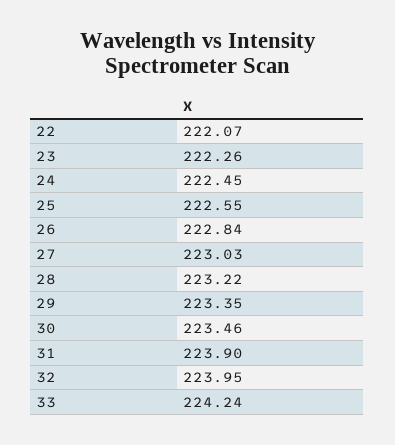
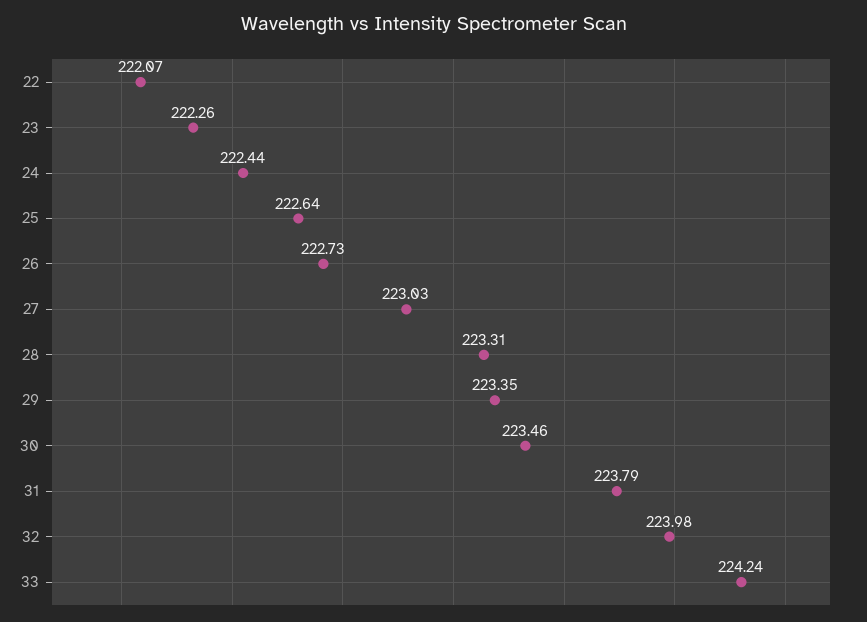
24: 222.45 -> 222.44
25: 222.55 -> 222.64
26: 222.84 -> 222.73
28: 223.22 -> 223.31
31: 223.9 -> 223.79
32: 223.95 -> 223.98

